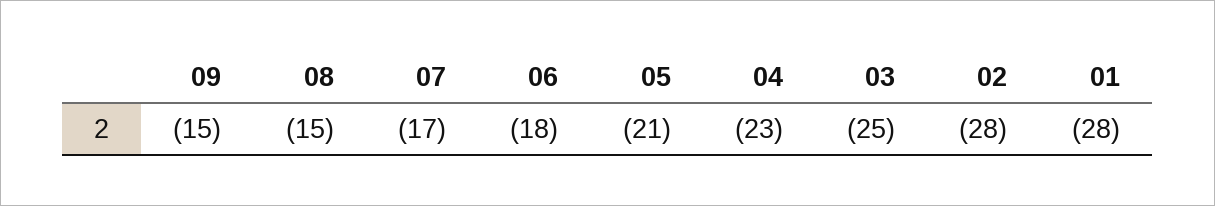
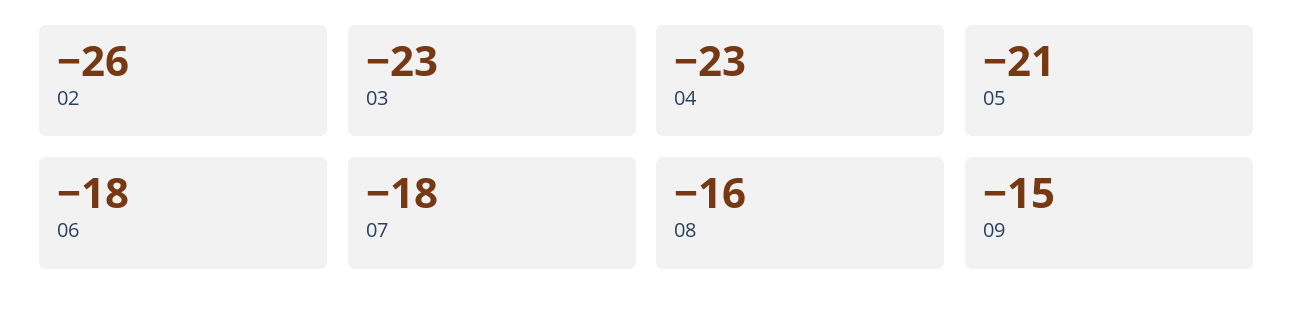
08: -15 -> -16
07: -17 -> -18
03: -25 -> -23
02: -28 -> -26
01: -28 -> none

